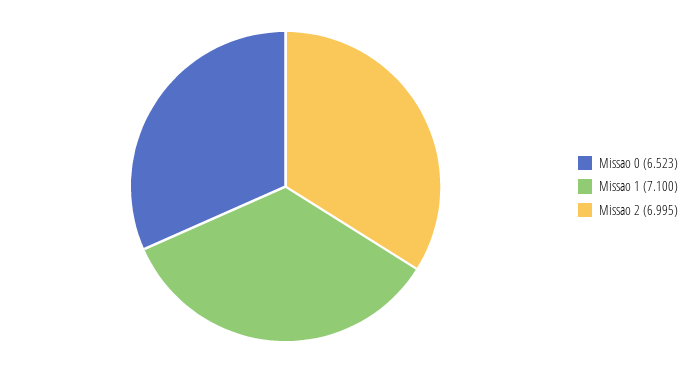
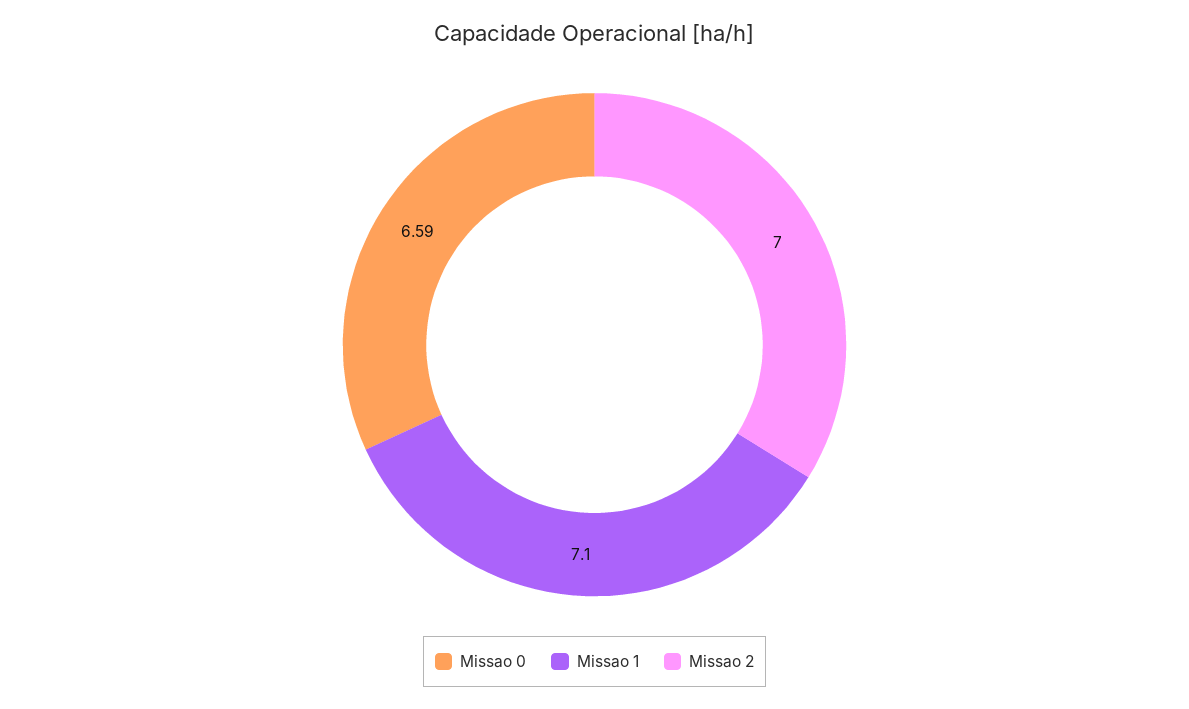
Missao 0: 6.523 -> 6.59

